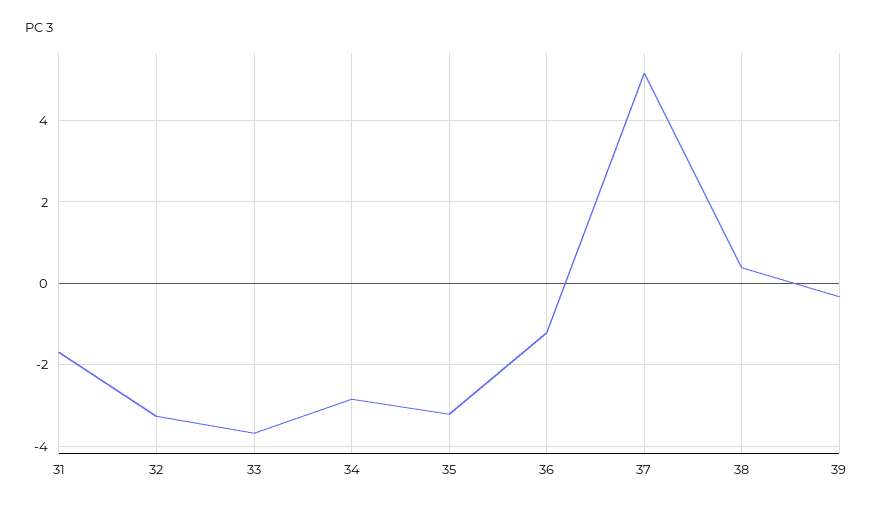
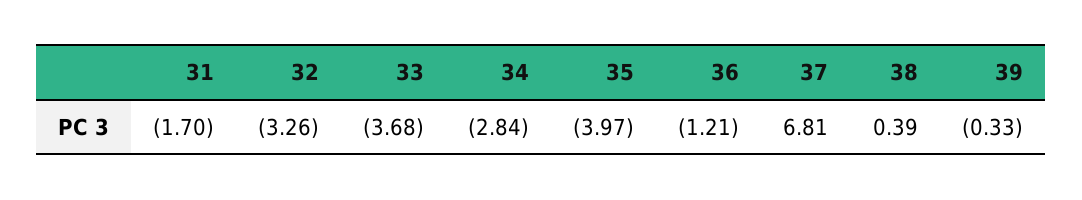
35: -3.2 -> -3.97
37: 5.2 -> 6.81

